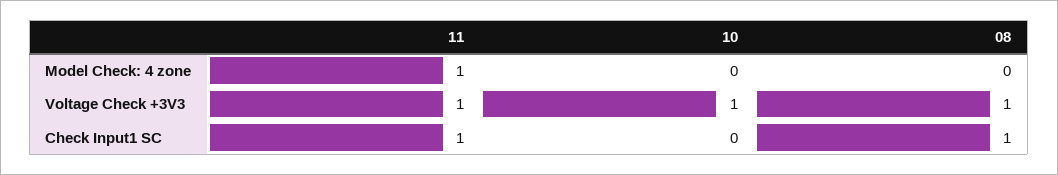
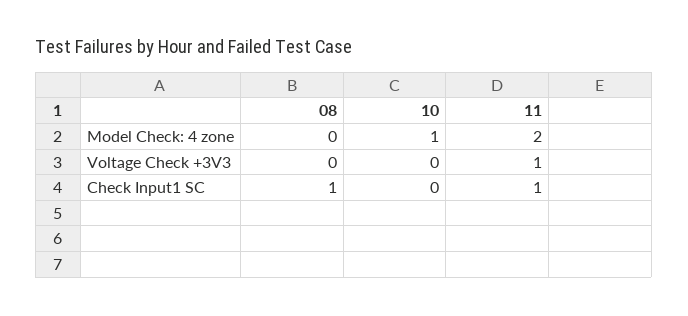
11, Model Check: 4 zone: 1 -> 2
10, Model Check: 4 zone: 0 -> 1
10, Voltage Check +3V3: 1 -> 0
08, Voltage Check +3V3: 1 -> 0

